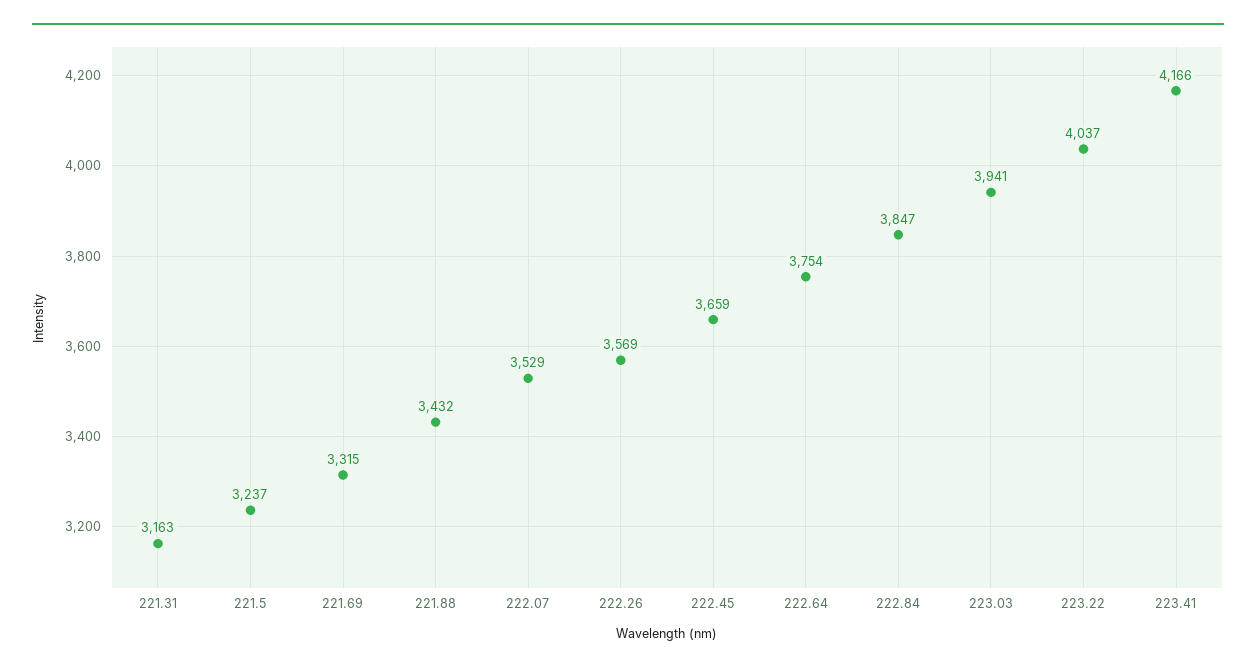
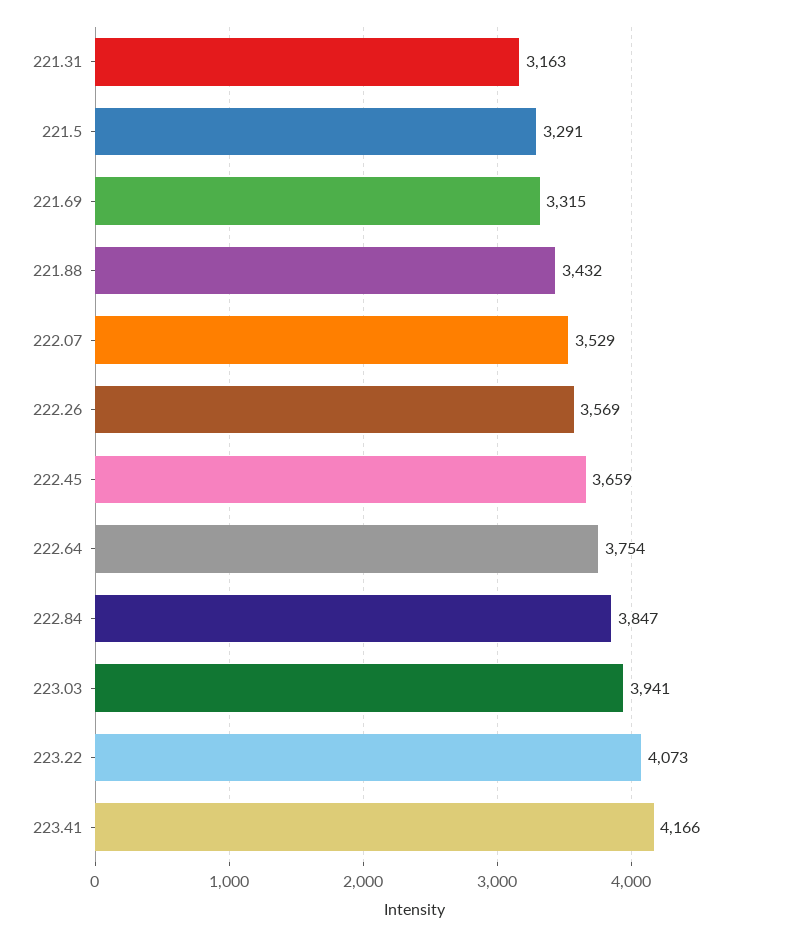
221.5: 3237 -> 3291
223.22: 4037 -> 4073

